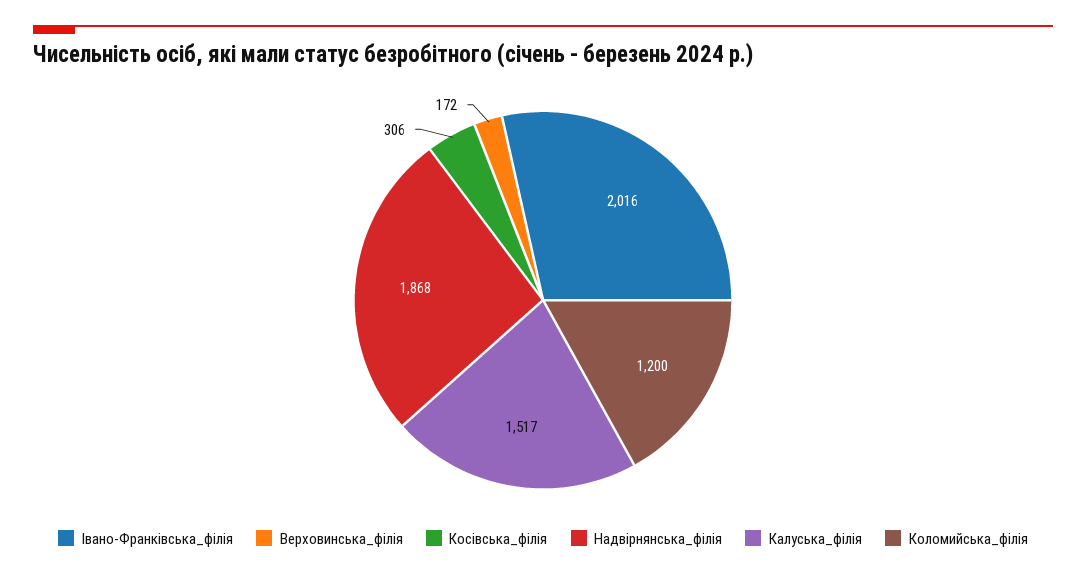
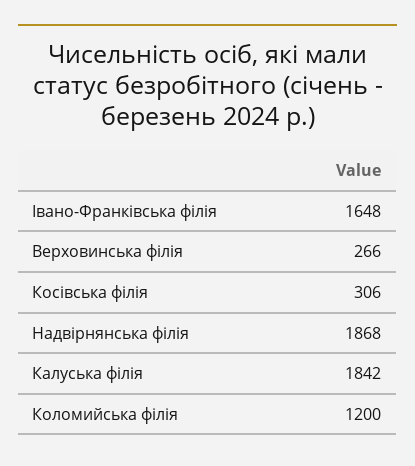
Івано-Франківська_філія: 2016 -> 1648
Верховинська_філія: 172 -> 266
Калуська_філія: 1517 -> 1842

